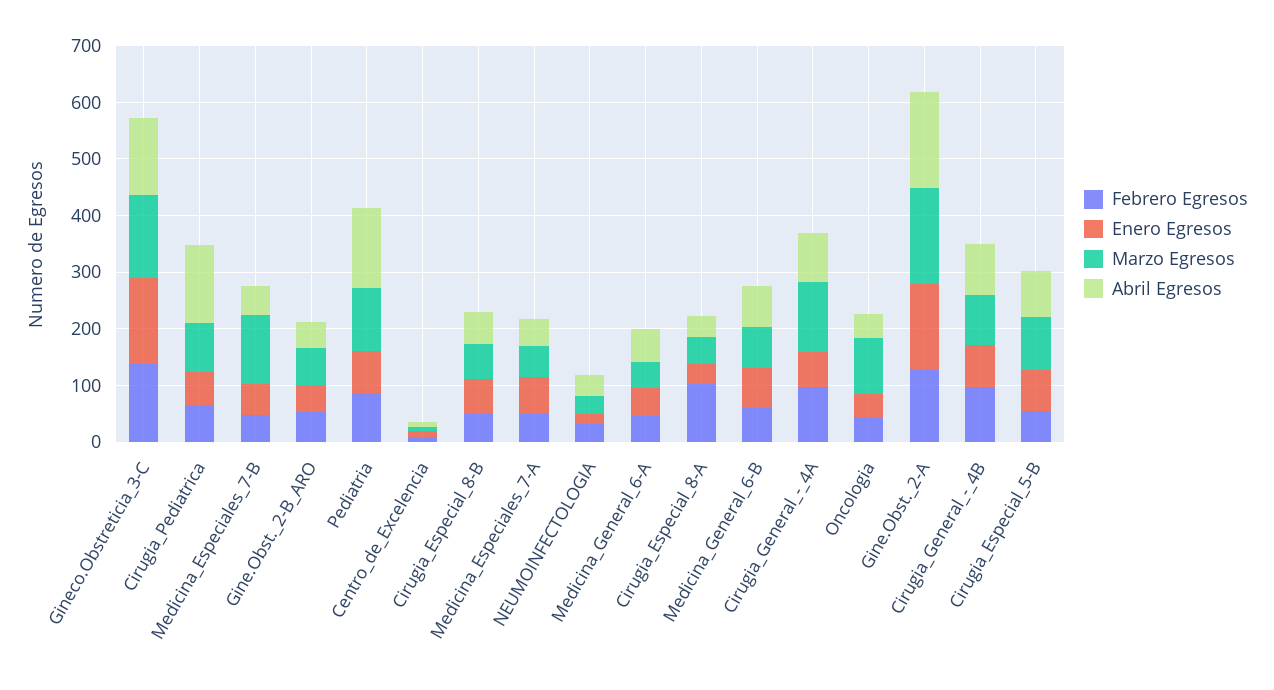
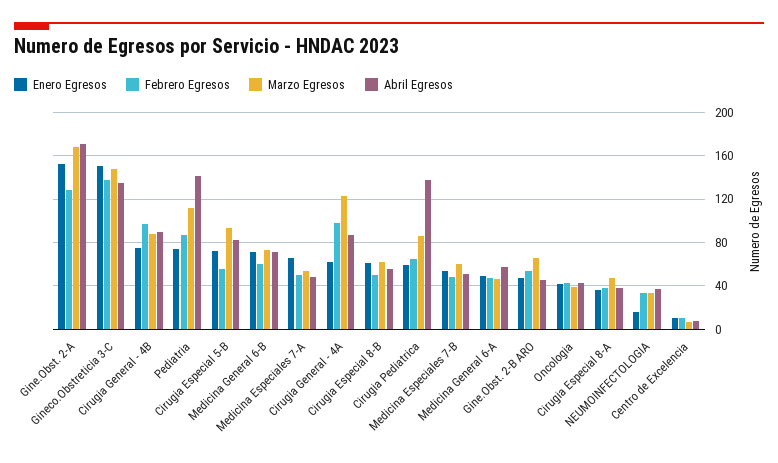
Marzo Egresos, Medicina_Especiales_7-B: 120 -> 60
Febrero Egresos, Cirugia_Especial_8-A: 100 -> 40
Marzo Egresos, Oncologia: 100 -> 40

